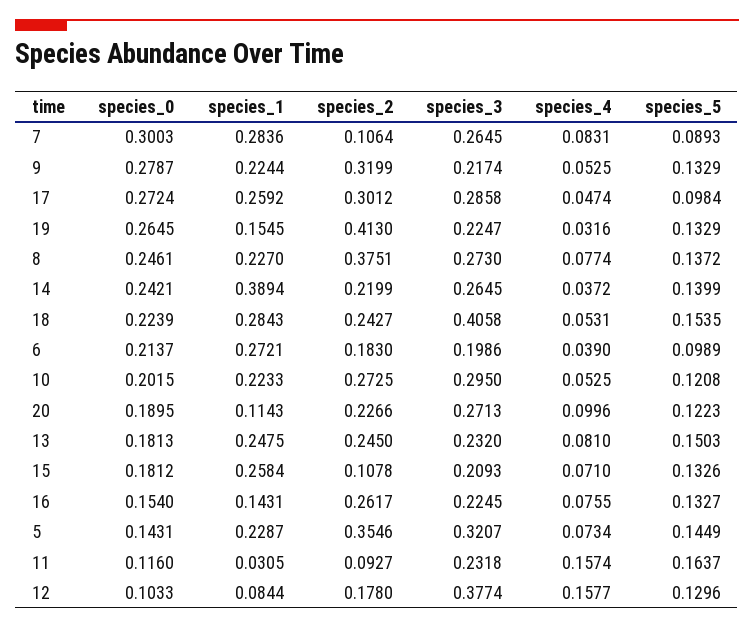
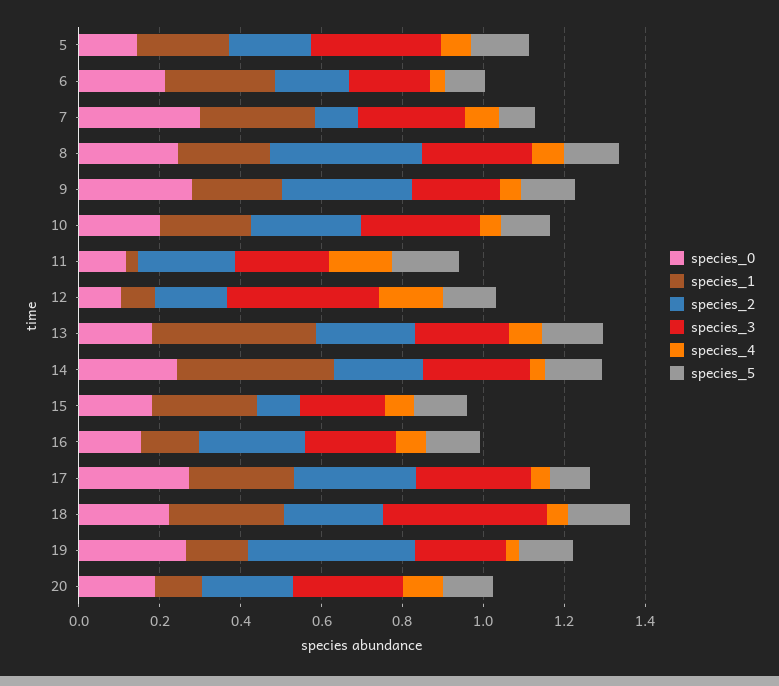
species_1, 13: 0.2475 -> 0.4
species_2, 5: 0.3546 -> 0.2
species_2, 11: 0.0927 -> 0.25

